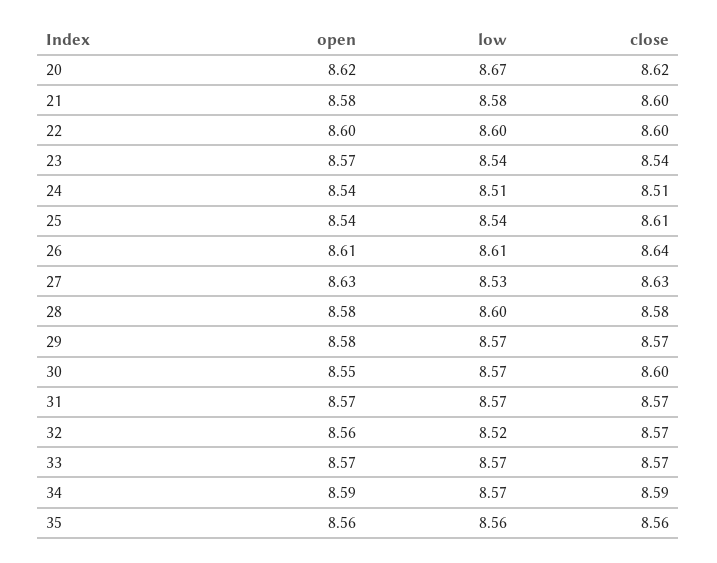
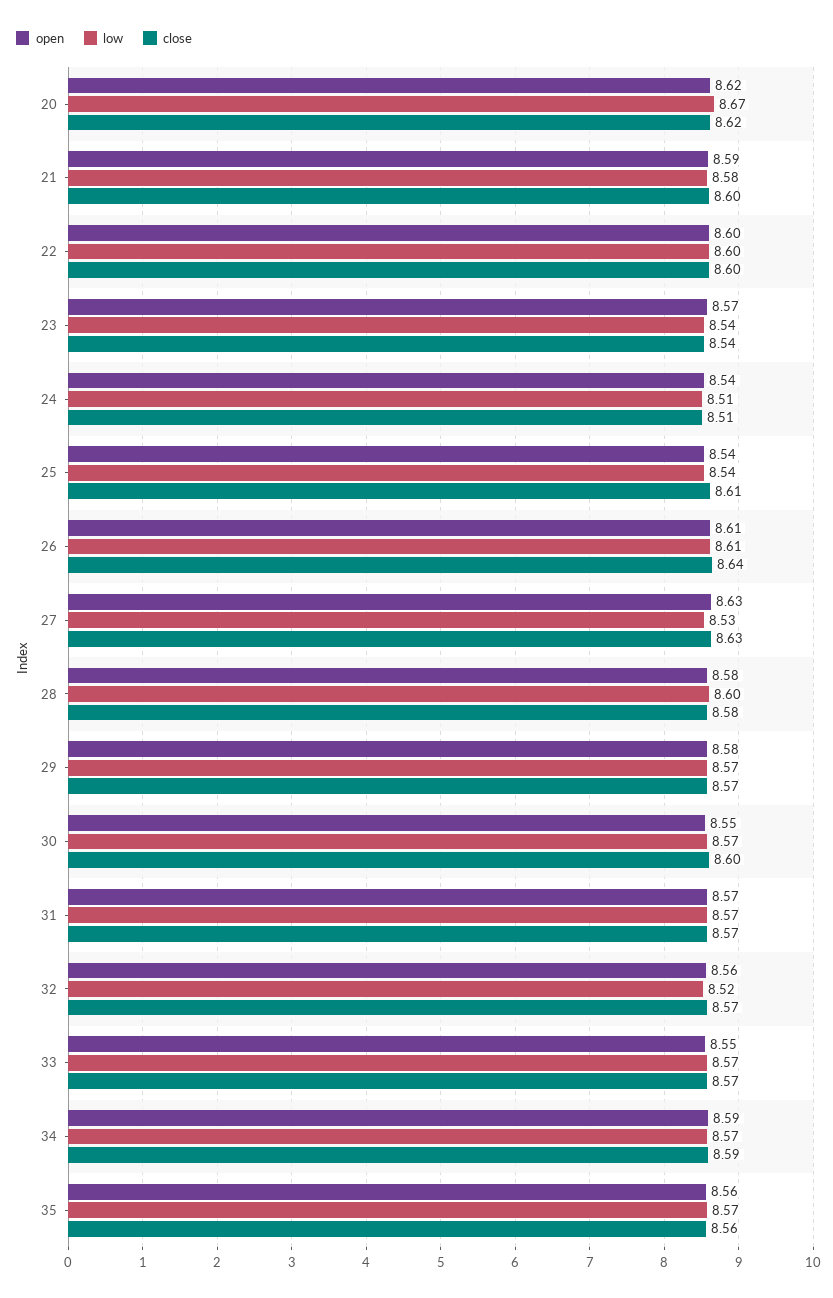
open, 21: 8.58 -> 8.59
open, 33: 8.57 -> 8.55
low, 35: 8.56 -> 8.57

